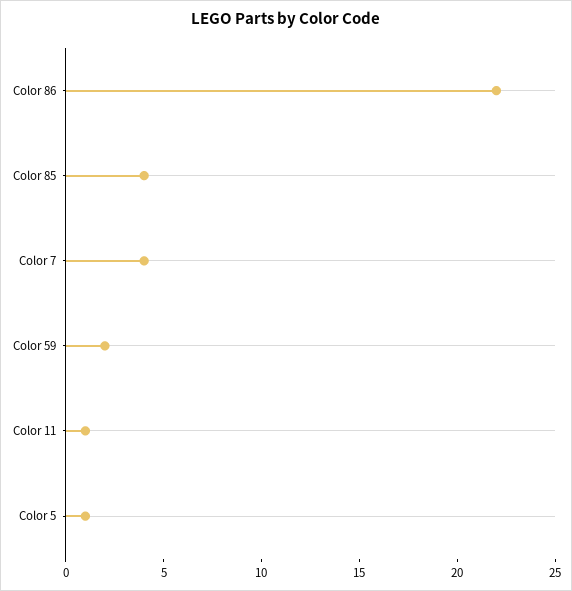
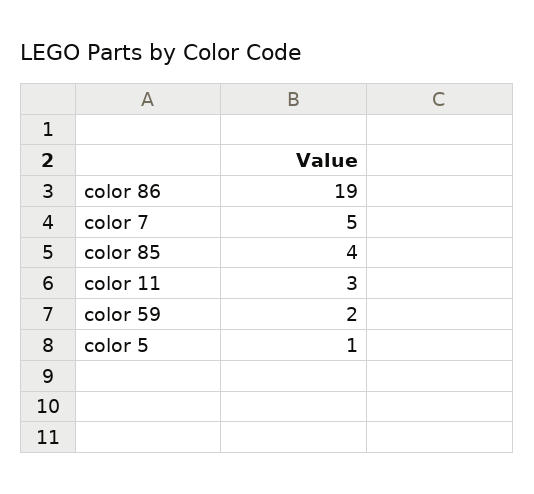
Color 86: 22 -> 19
Color 7: 4 -> 5
Color 11: 1 -> 3

